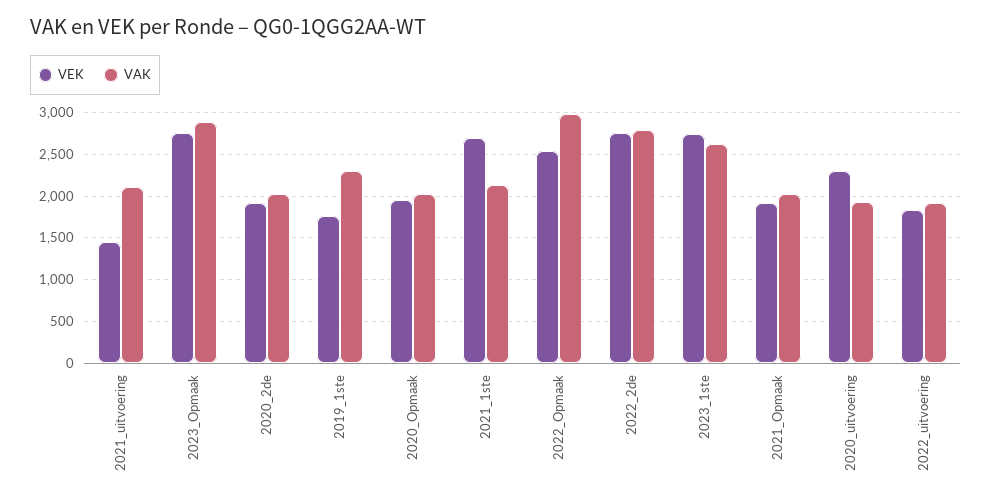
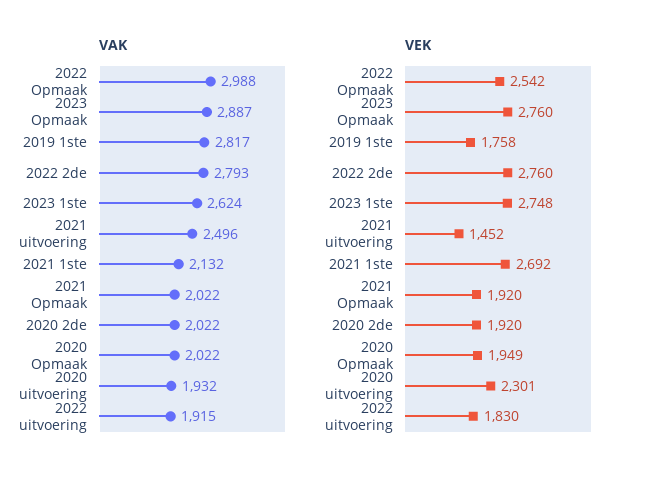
VAK, 2021_uitvoering: 2100 -> 2496
VAK, 2019_1ste: 2300 -> 2817

